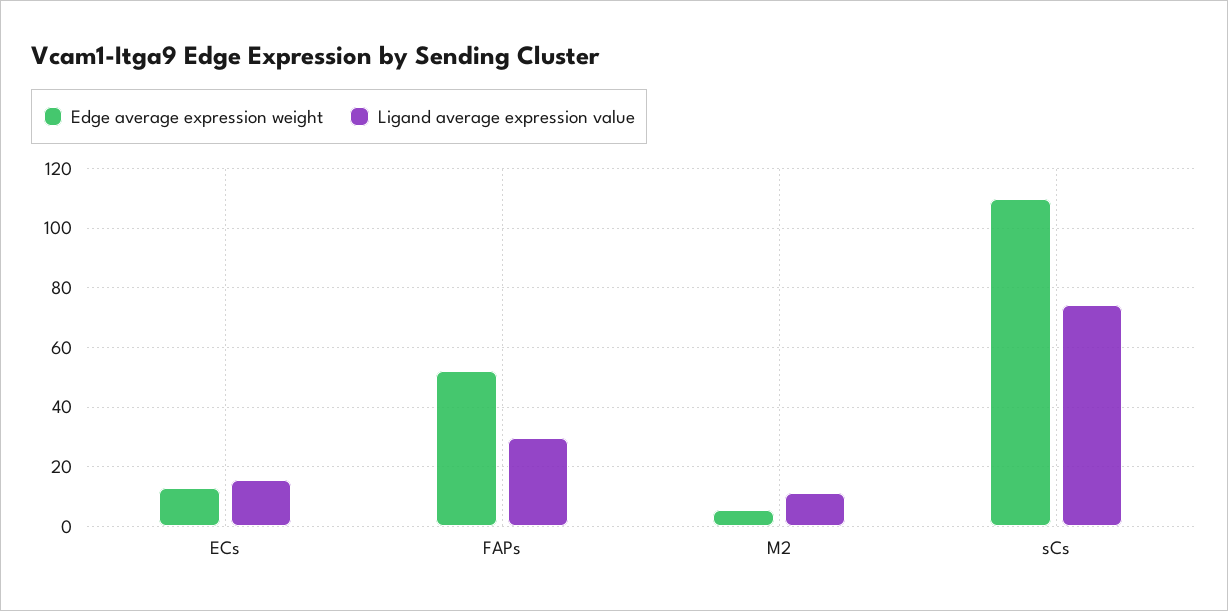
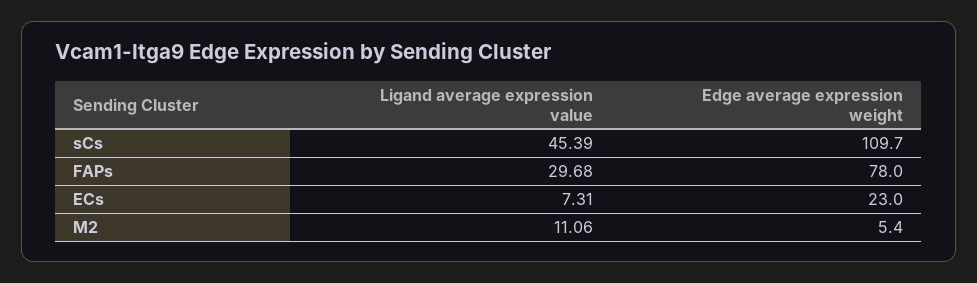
Edge average expression weight, ECs: 12.5 -> 23
Ligand average expression value, ECs: 15 -> 7.31
Edge average expression weight, FAPs: 52.5 -> 78
Ligand average expression value, sCs: 75 -> 45.39

